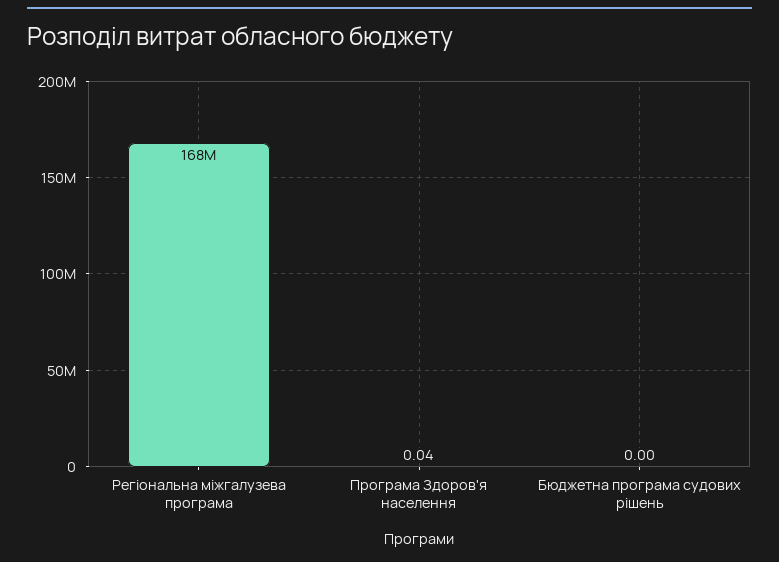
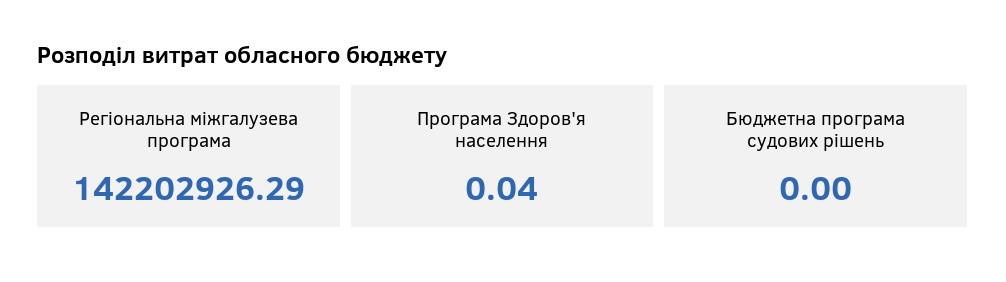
Регіональна міжгалузева програма: 168000000 -> 142202926.29

